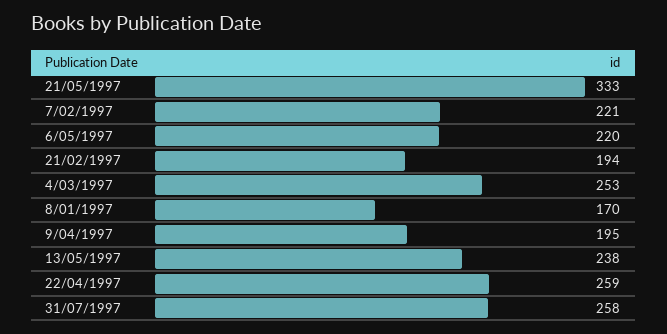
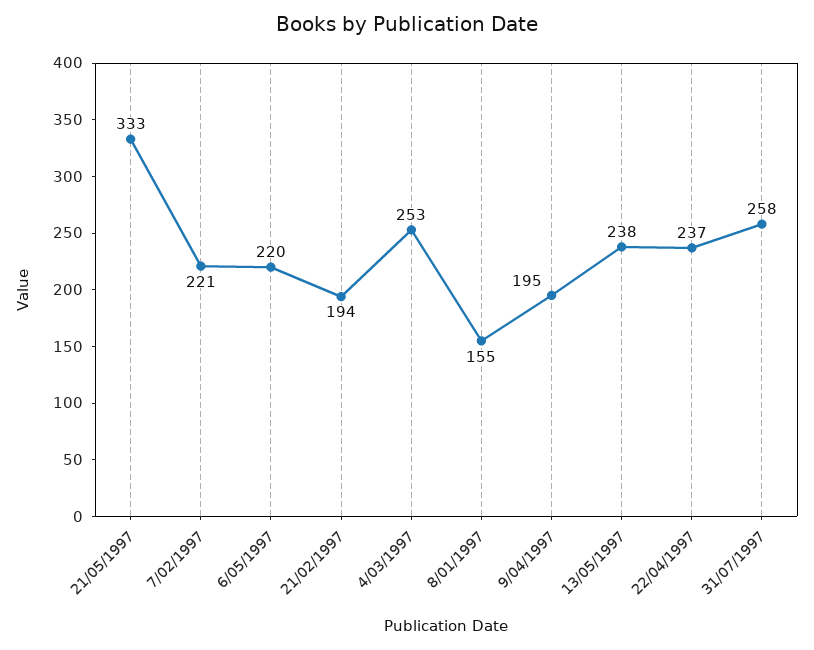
8/01/1997: 170 -> 155
22/04/1997: 259 -> 237

